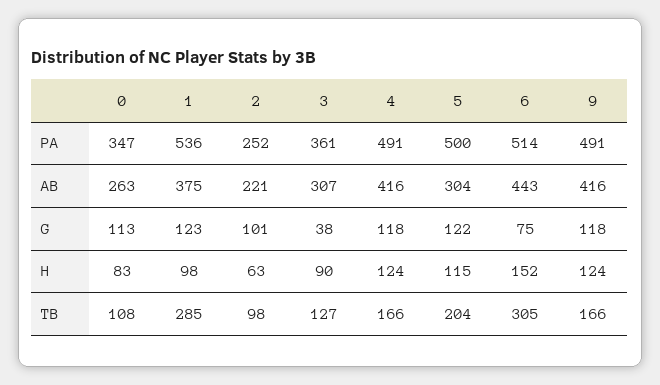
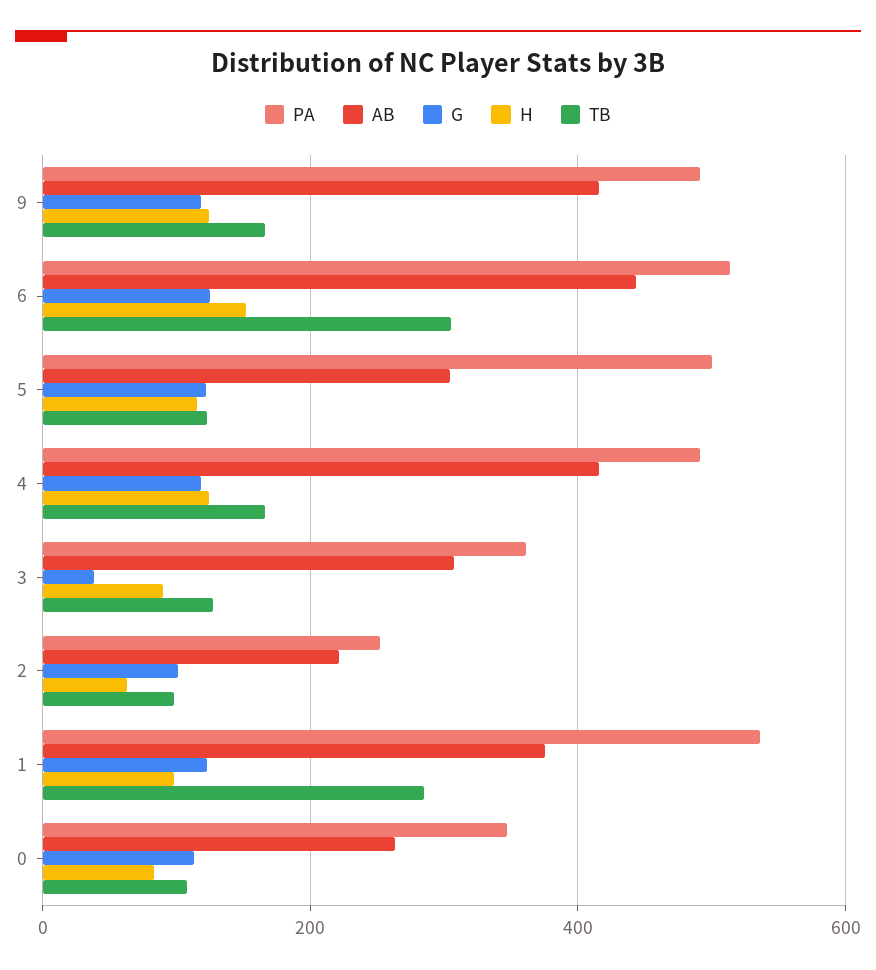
G, 6: 75 -> 120
TB, 5: 204 -> 120

